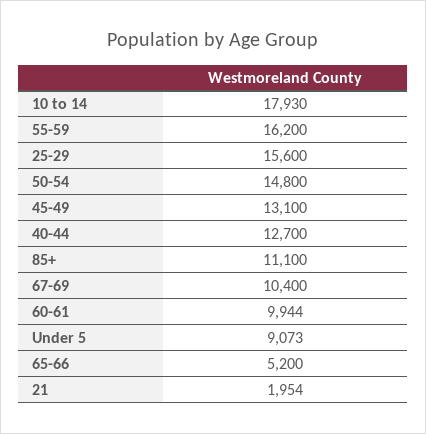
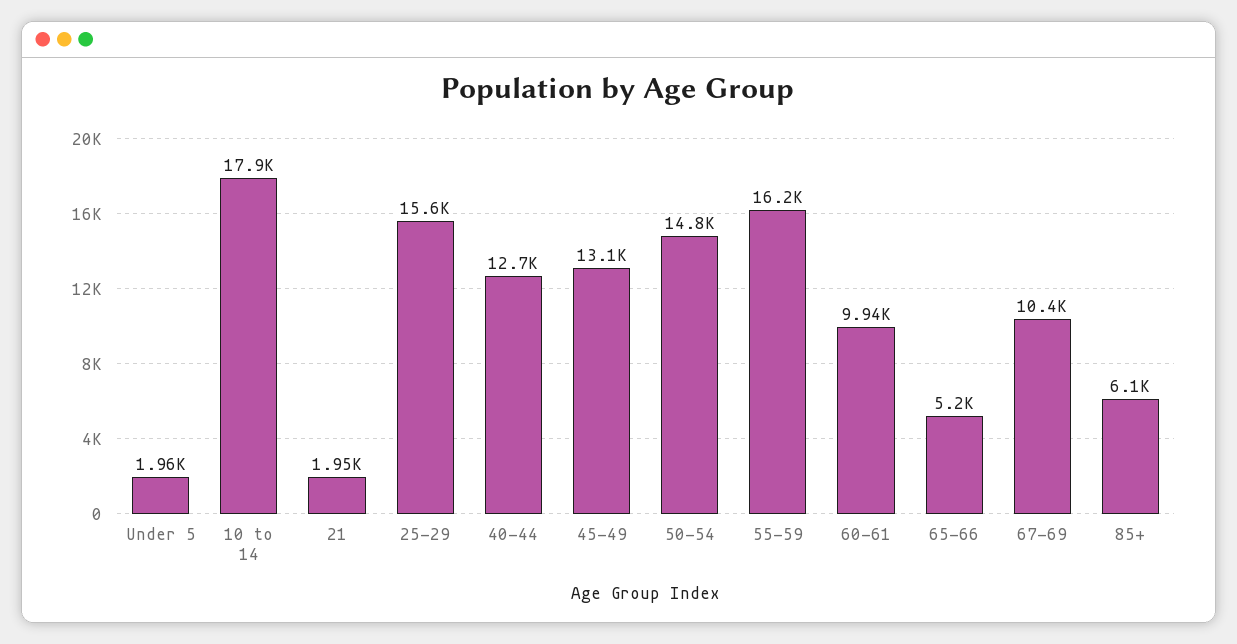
85+: 11100 -> 6100
Under 5: 9073 -> 1960

